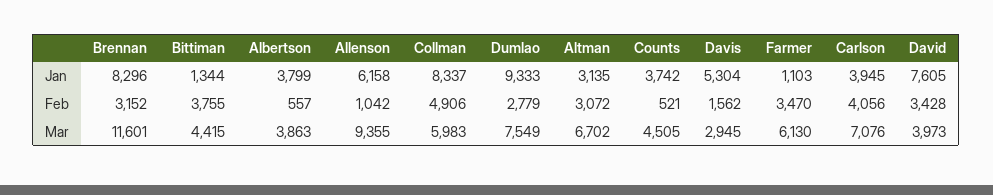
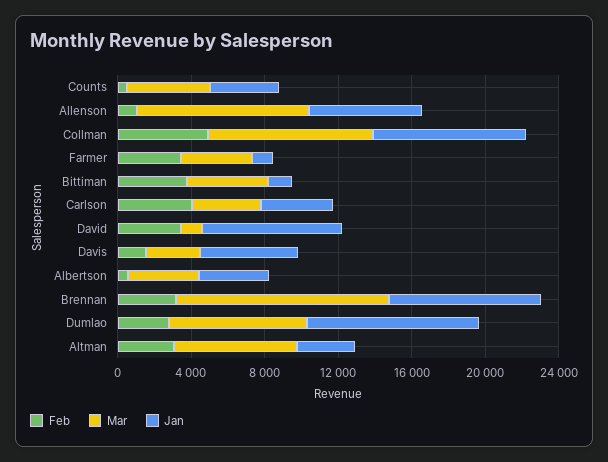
Mar, Collman: 5983 -> 9000
Mar, Farmer: 6130 -> 4000
Mar, Carlson: 7076 -> 4000
Mar, David: 3973 -> 1000

